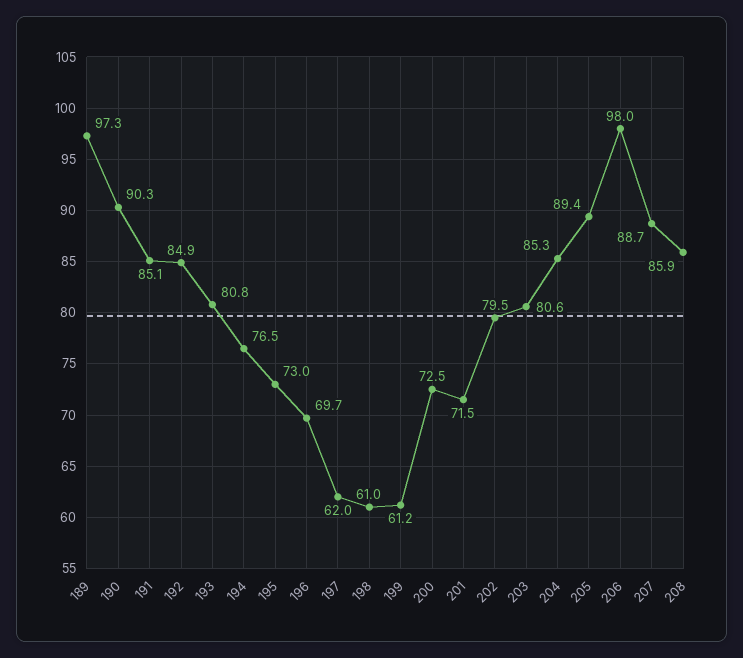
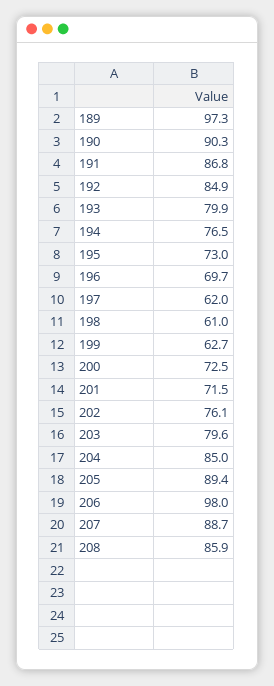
191: 85.1 -> 86.8
193: 80.8 -> 79.9
199: 61.2 -> 62.7
202: 79.5 -> 76.1
203: 80.6 -> 79.6
204: 85.3 -> 85

